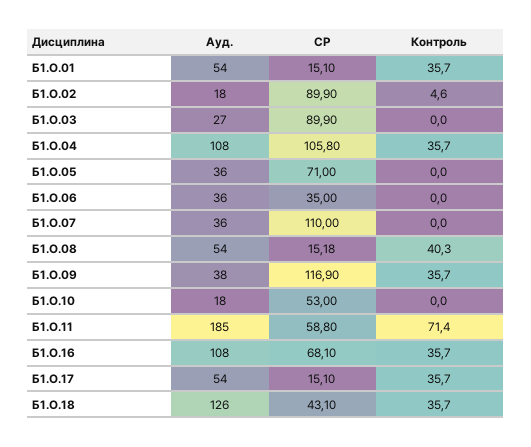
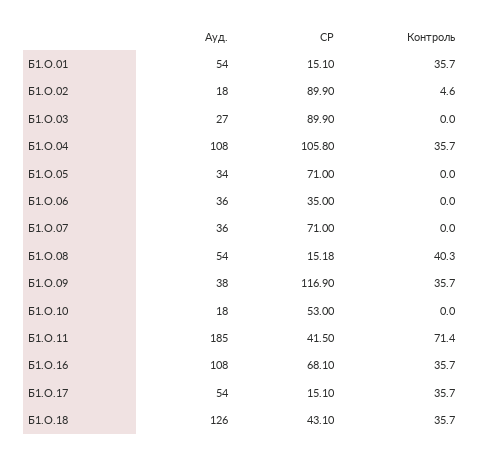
Ауд., Б1.О.05: 36 -> 34
СР, Б1.О.07: 110 -> 71
СР, Б1.О.11: 58.8 -> 41.5

